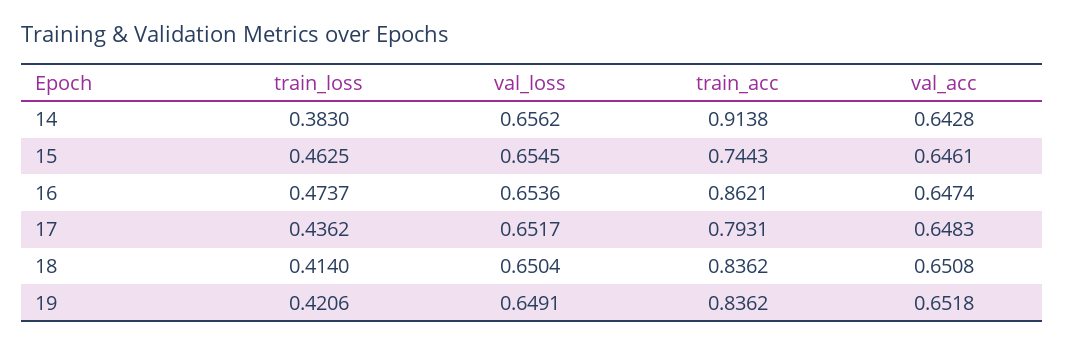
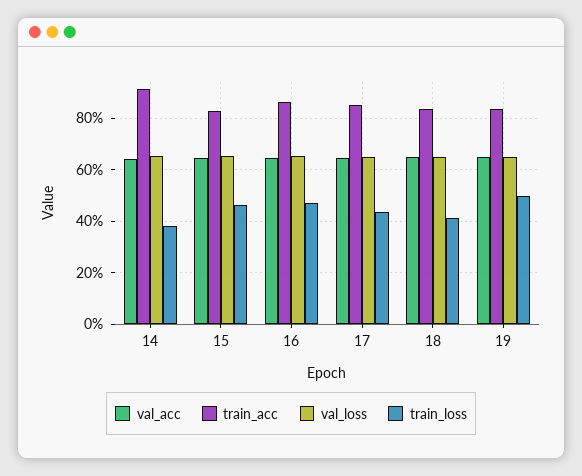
train_acc, 15: 0.7443 -> 0.825
train_acc, 17: 0.7931 -> 0.85
train_loss, 19: 0.4206 -> 0.5

